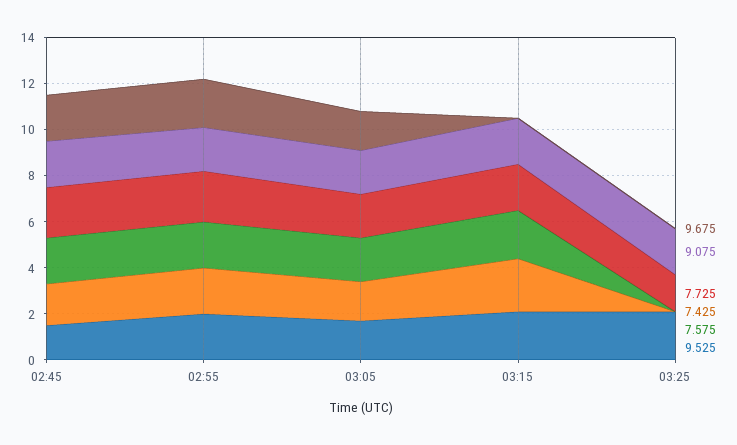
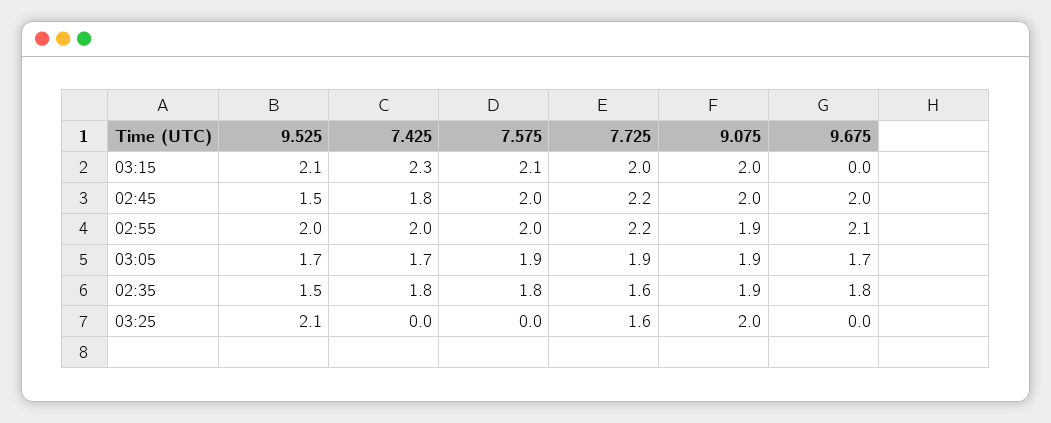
9.525, 02:35: none -> 1.5
7.425, 02:35: none -> 1.8
7.575, 02:35: none -> 1.8
7.725, 02:35: none -> 1.6
9.075, 02:35: none -> 1.9
9.675, 02:35: none -> 1.8

